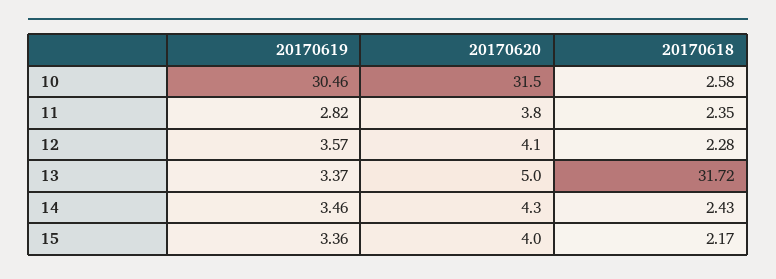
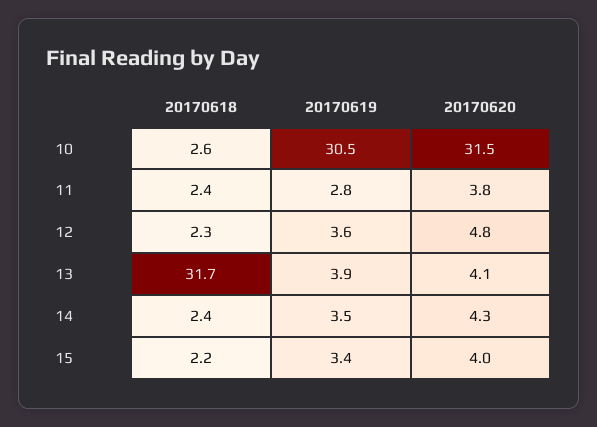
20170620, 12: 4.1 -> 4.8
20170619, 13: 3.37 -> 3.9
20170620, 13: 5 -> 4.1

